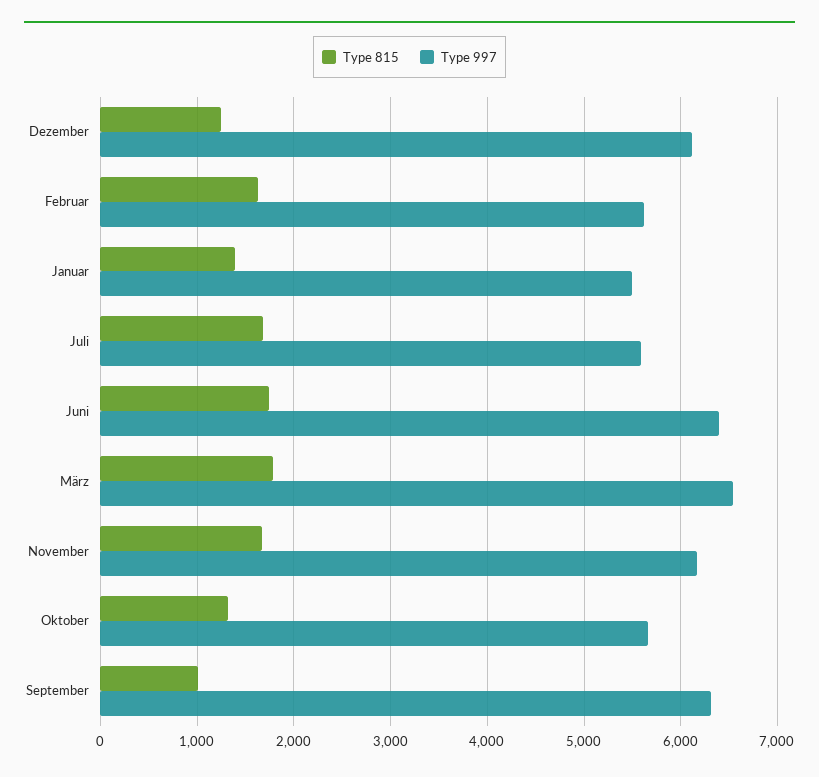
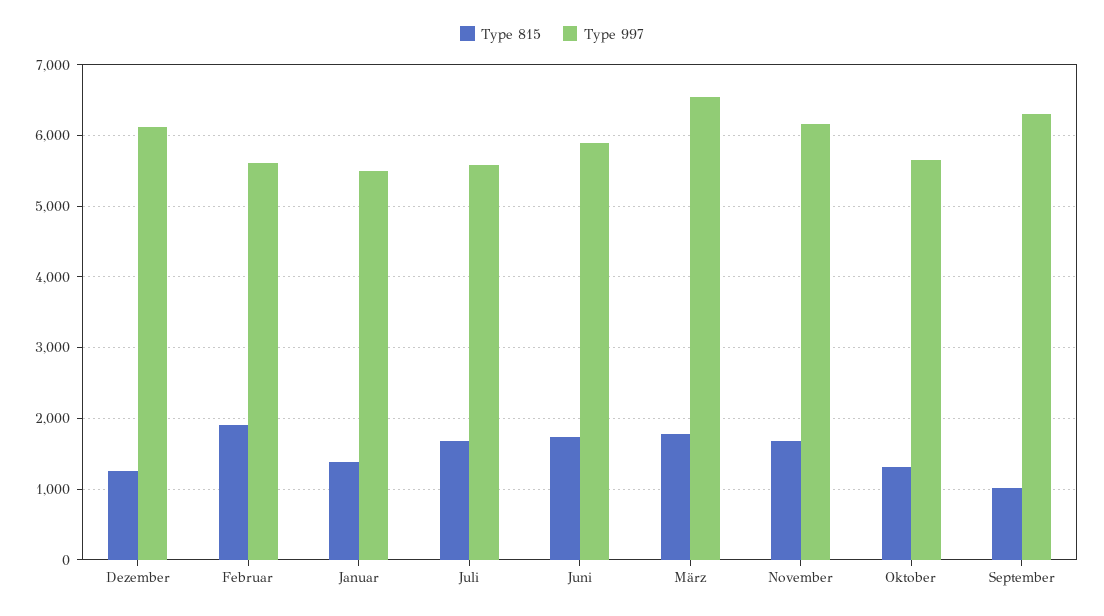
Type 815, Februar: 1600 -> 1900
Type 997, Juni: 6400 -> 5900

